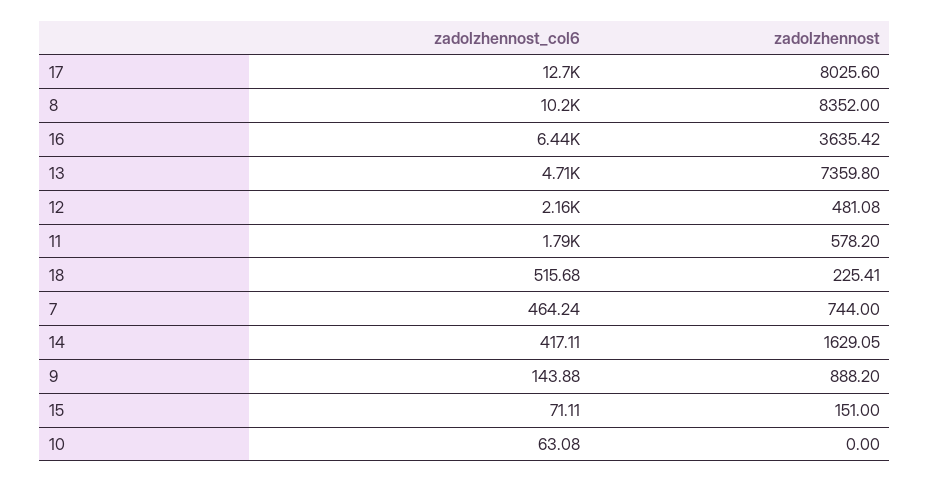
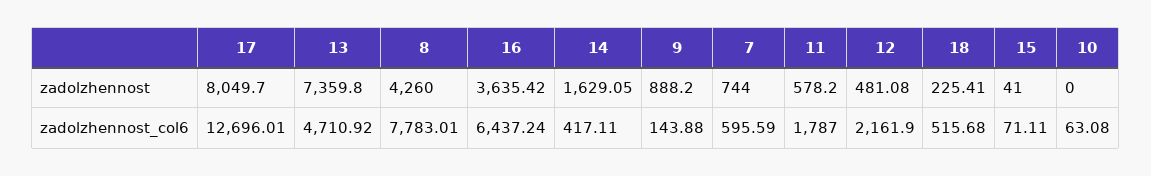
zadolzhennost, 17: 8025.6 -> 8049.7
zadolzhennost_col6, 8: 10200 -> 7783.01
zadolzhennost, 8: 8352 -> 4260
zadolzhennost_col6, 7: 464.24 -> 595.59
zadolzhennost, 15: 151 -> 41

